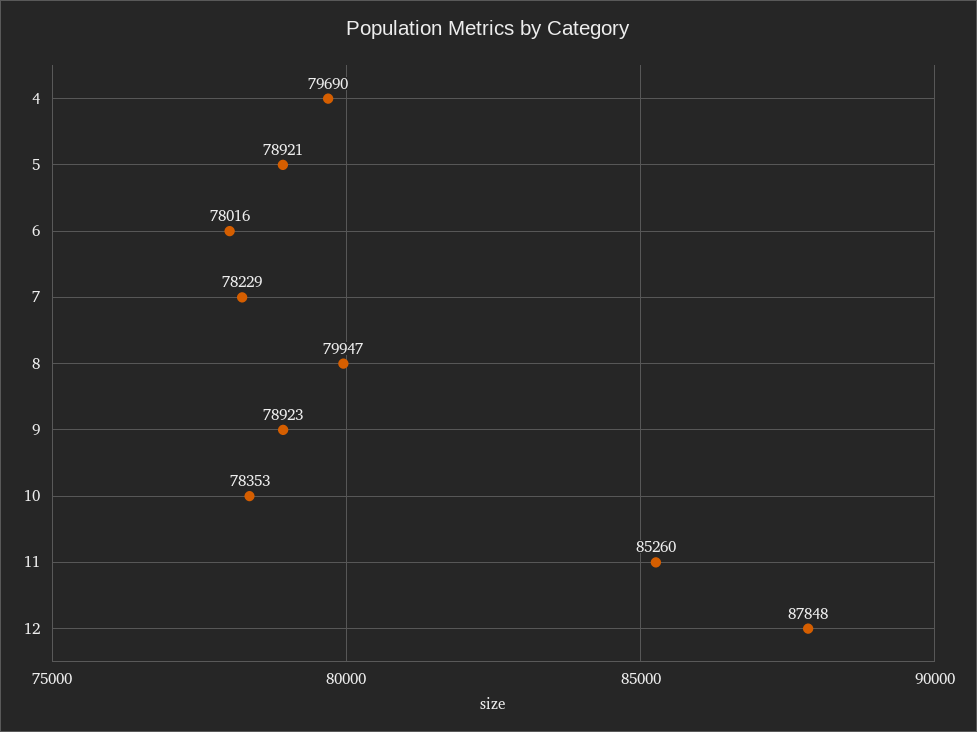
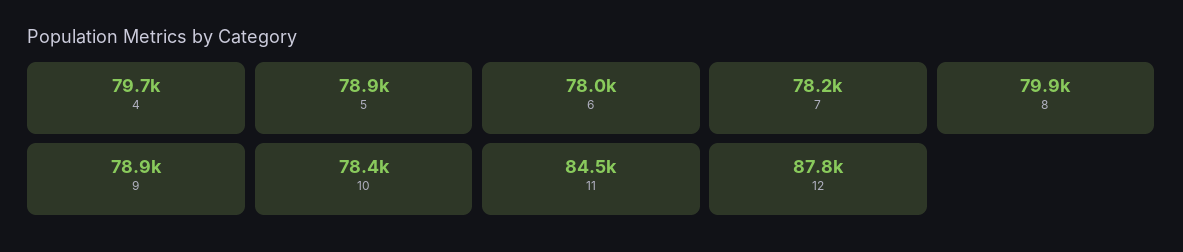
11: 85260 -> 84500

